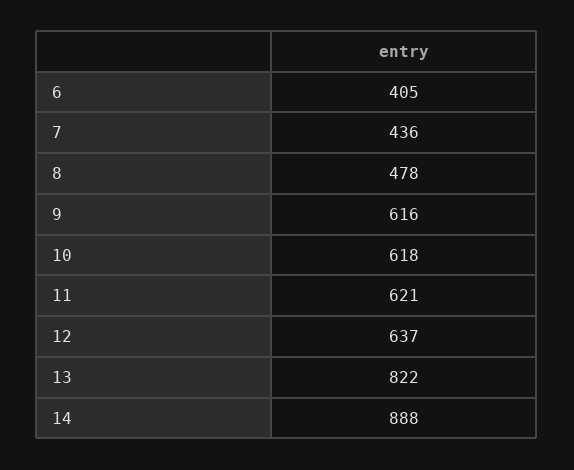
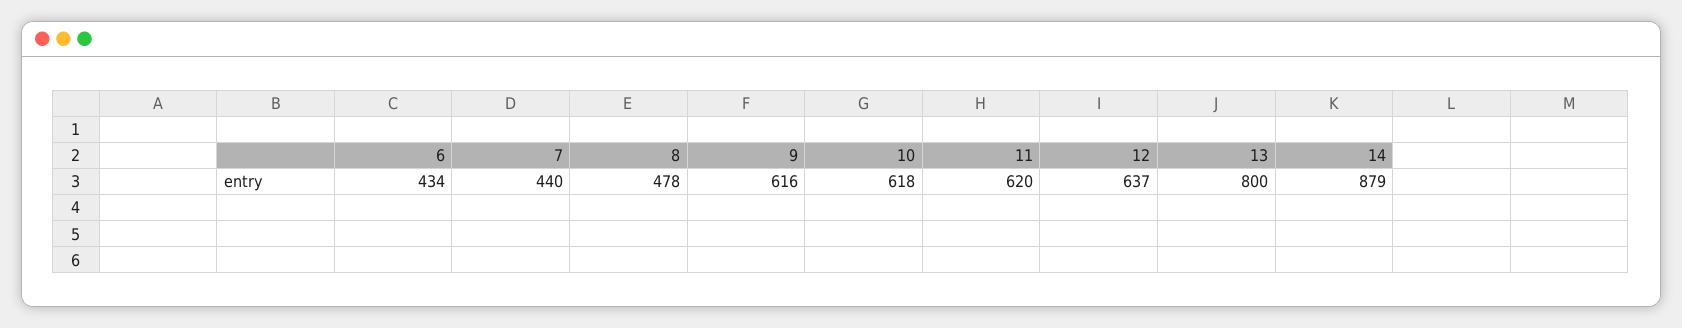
6: 405 -> 434
7: 436 -> 440
11: 621 -> 620
13: 822 -> 800
14: 888 -> 879

